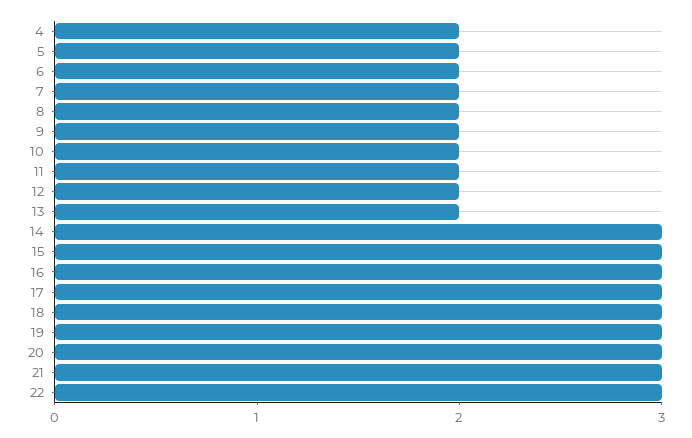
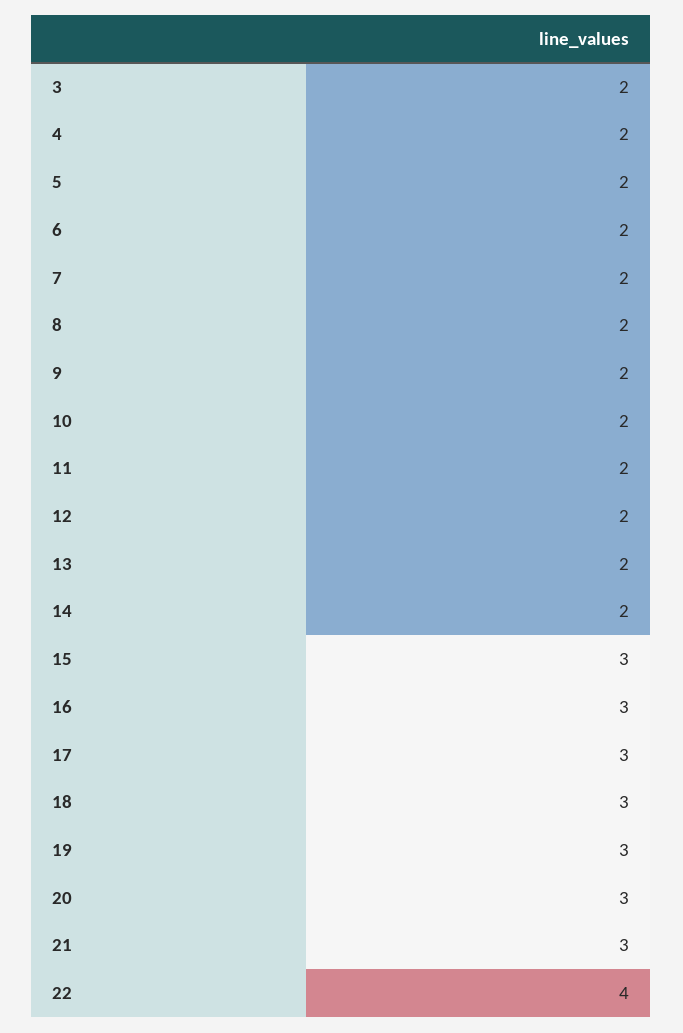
14: 3 -> 2
22: 3 -> 4
3: none -> 2

